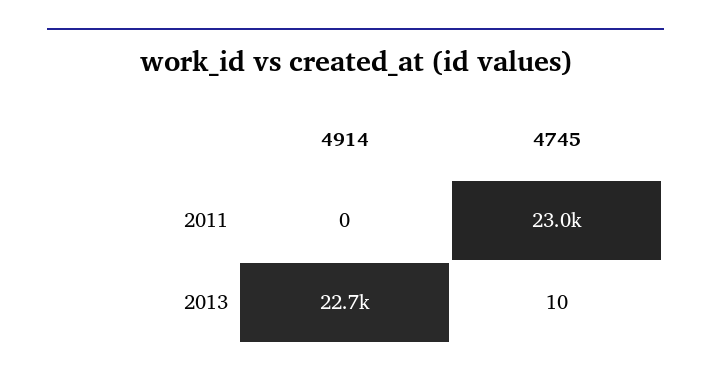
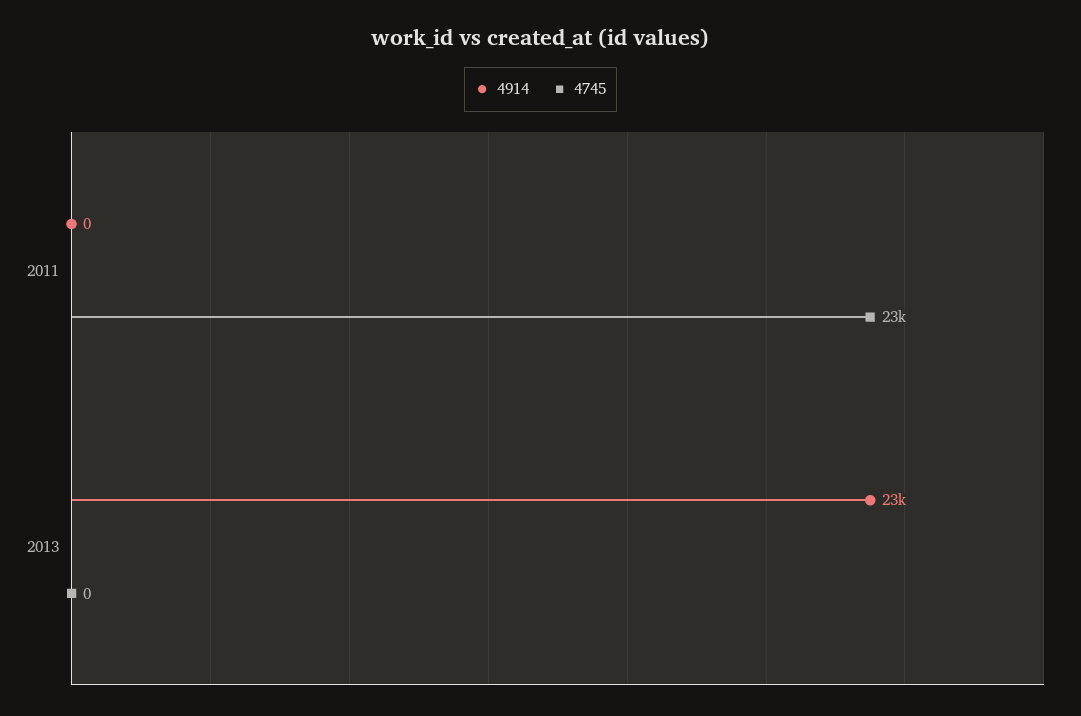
4745, 2013: 10 -> 0

